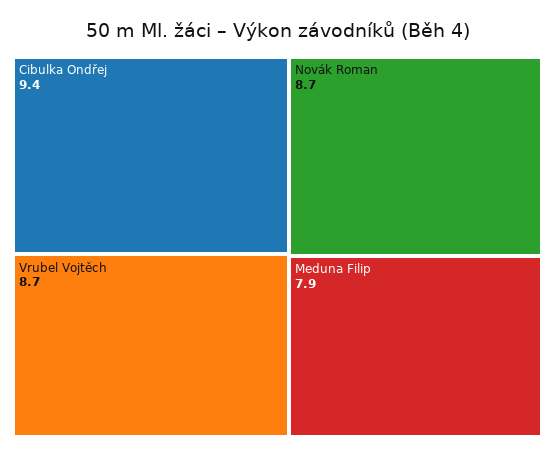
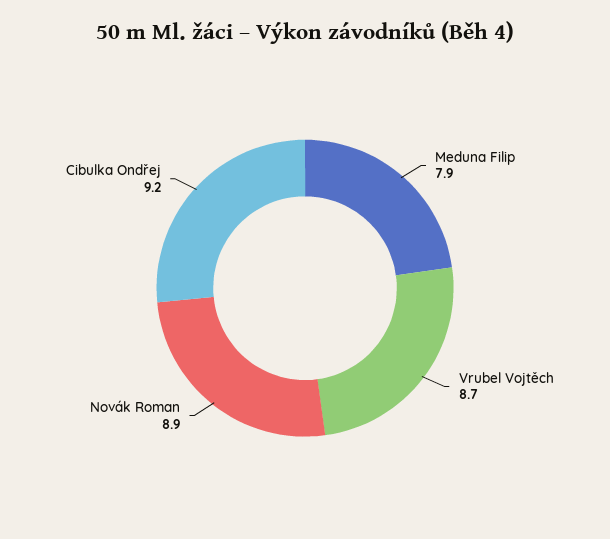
Cibulka Ondřej: 9.4 -> 9.2
Novák Roman: 8.7 -> 8.9

